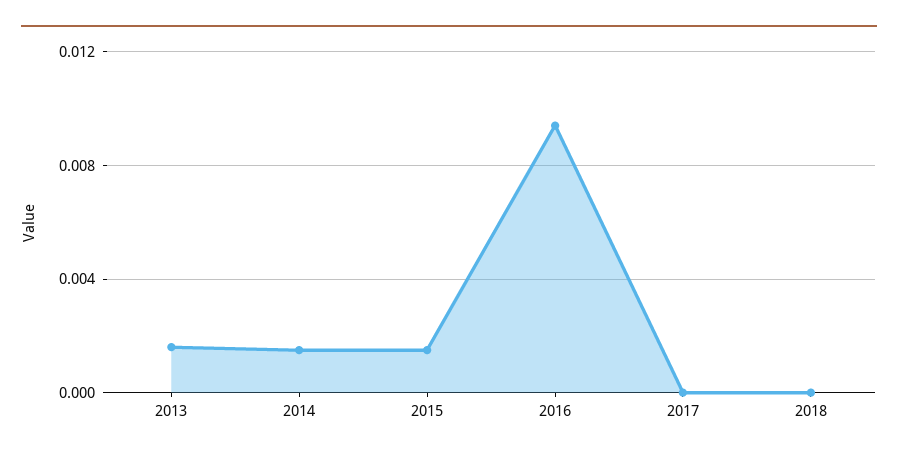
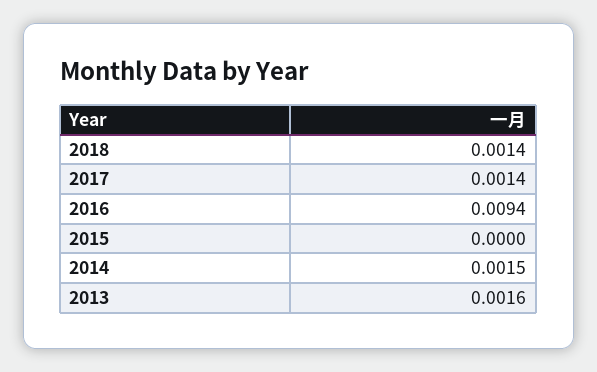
2015: 0.0015 -> 0
2017: 0 -> 0.0014
2018: 0 -> 0.0014

